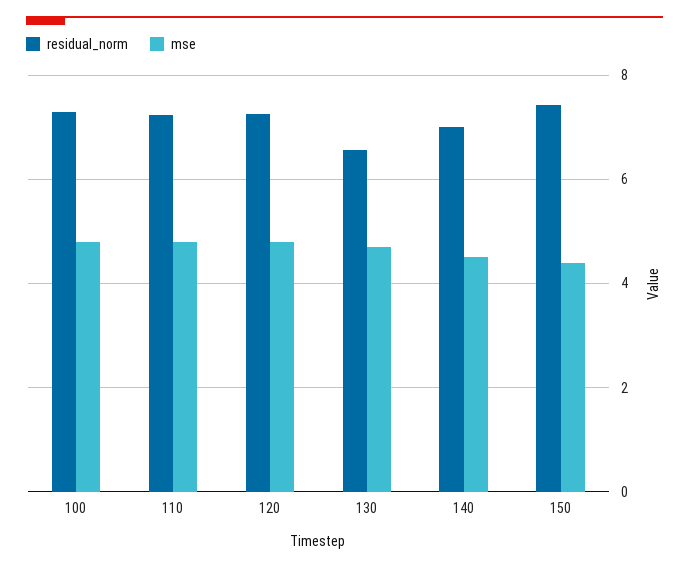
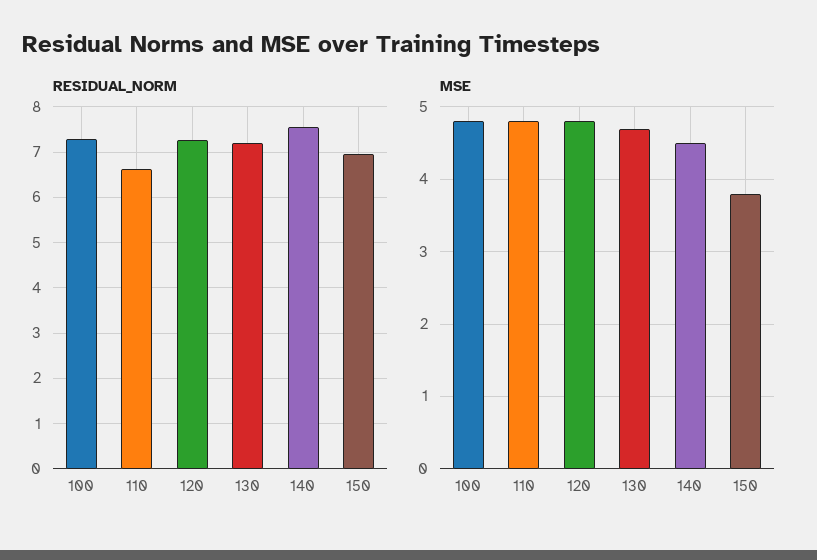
residual_norm, 110: 7.2 -> 6.6
residual_norm, 130: 6.6 -> 7.2
residual_norm, 140: 7 -> 7.6
residual_norm, 150: 7.4 -> 7
mse, 150: 4.4 -> 3.8

